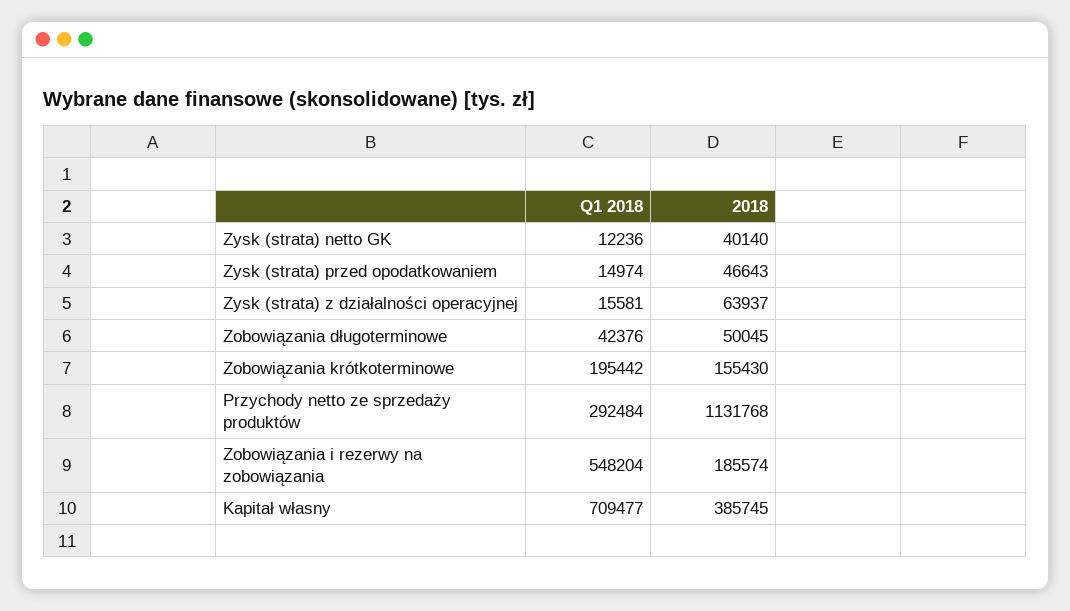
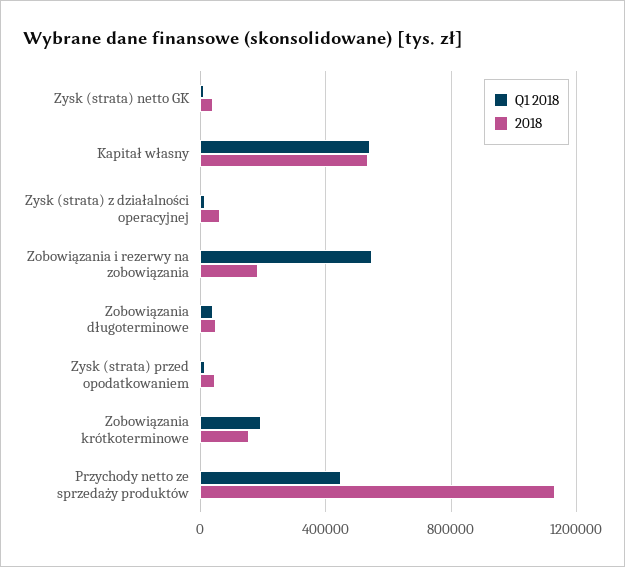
Q1 2018, Przychody netto ze sprzedaży produktów: 292484 -> 450000
Q1 2018, Kapitał własny: 709477 -> 550000
2018, Kapitał własny: 385745 -> 550000

